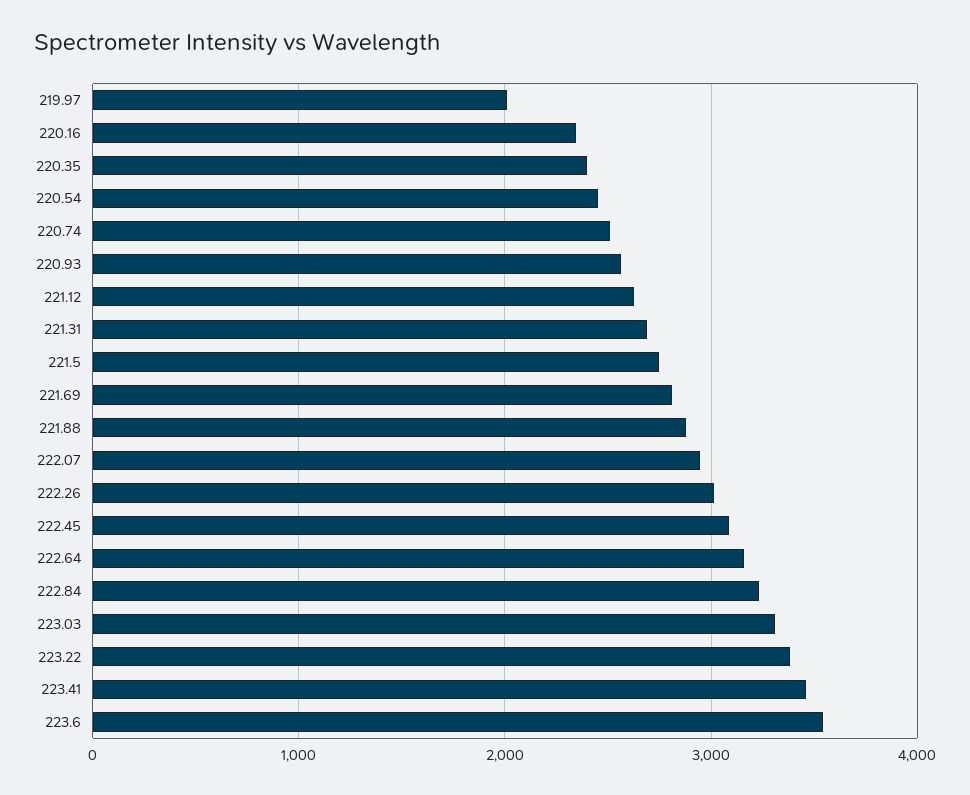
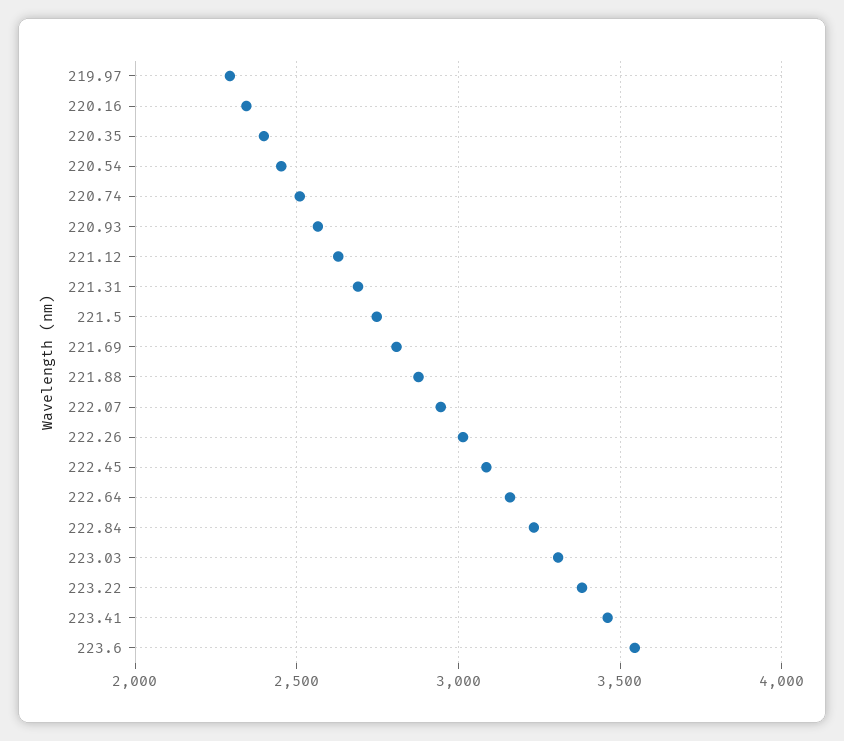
219.97: 2000 -> 2300

